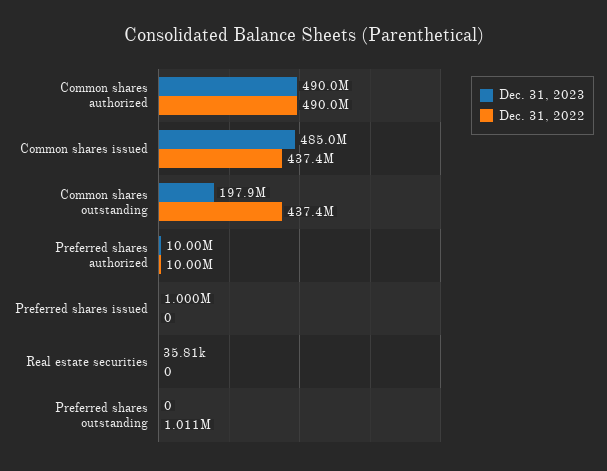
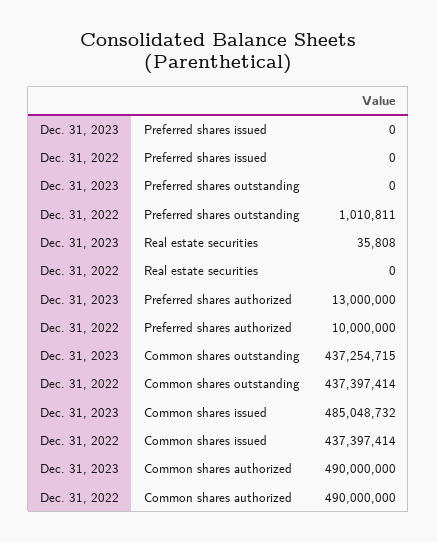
Dec. 31, 2023, Common shares outstanding: 197900000 -> 437254715
Dec. 31, 2023, Preferred shares authorized: 10000000 -> 13000000
Dec. 31, 2023, Preferred shares issued: 1000000 -> 0

